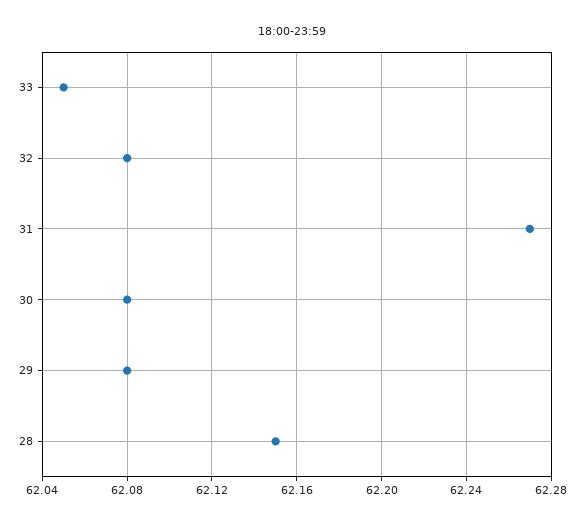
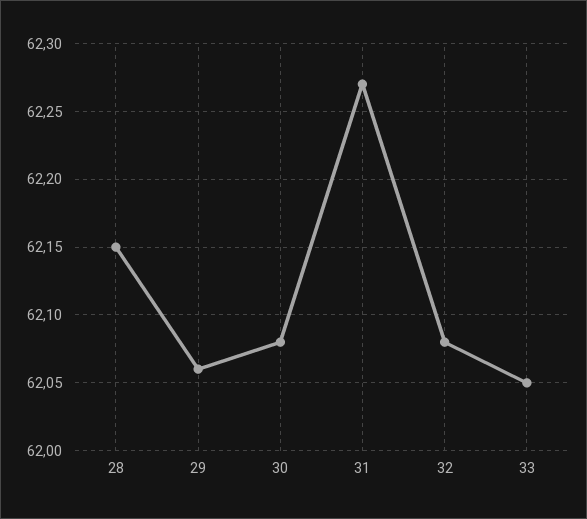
29: 62.08 -> 62.06

